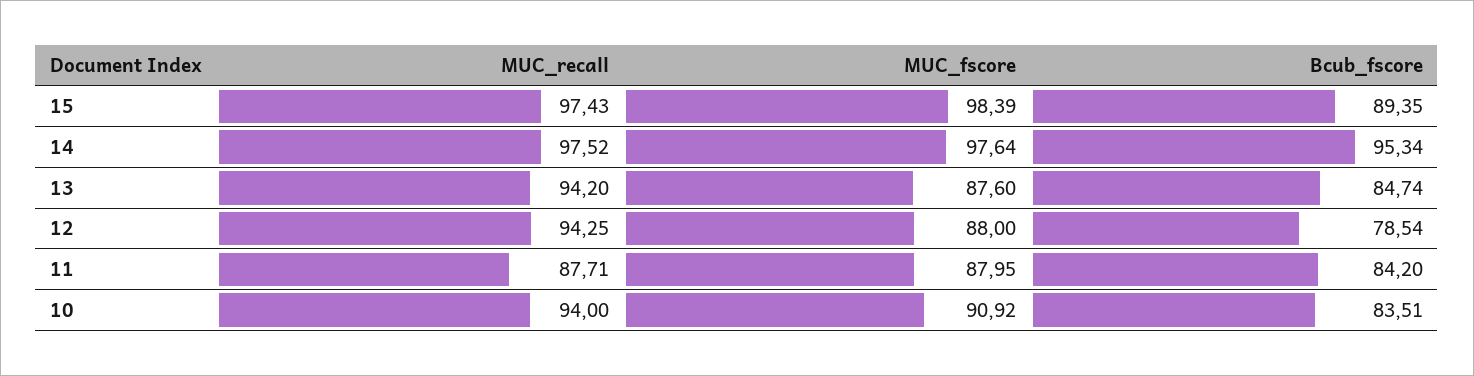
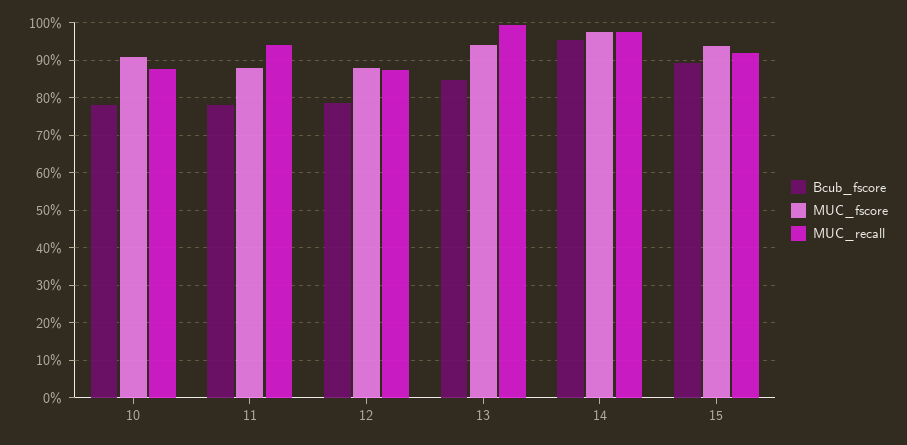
MUC_recall, 15: 97.43 -> 92
MUC_fscore, 15: 98.39 -> 94
MUC_recall, 13: 94.2 -> 100
MUC_fscore, 13: 87.6 -> 94
MUC_recall, 12: 94.25 -> 88
MUC_recall, 11: 87.71 -> 94
Bcub_fscore, 11: 84.2 -> 78
MUC_recall, 10: 94 -> 88
Bcub_fscore, 10: 83.51 -> 78

